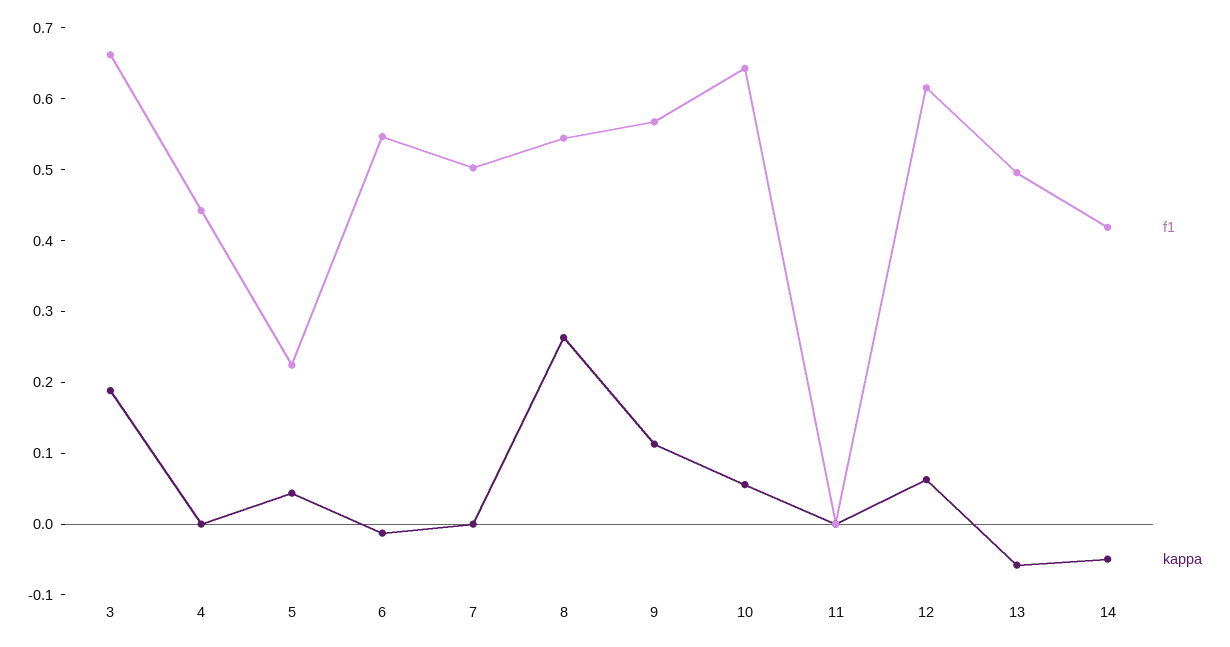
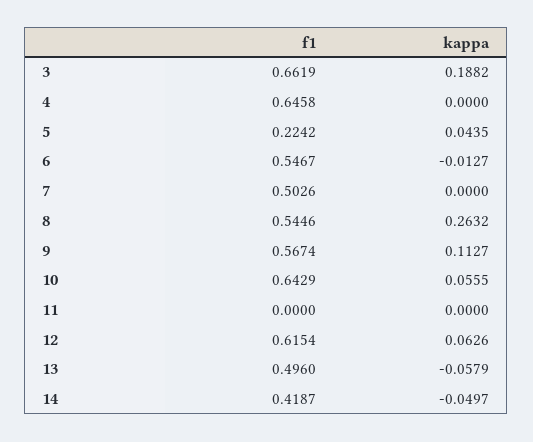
f1, 4: 0.44 -> 0.6458

